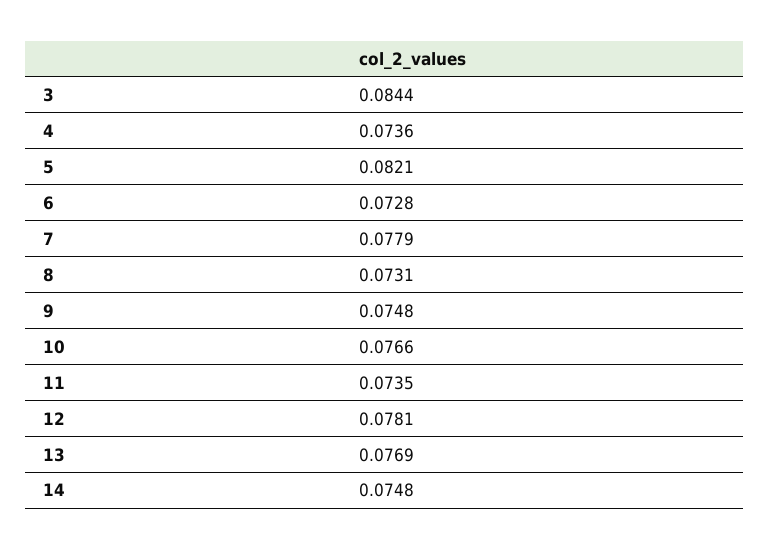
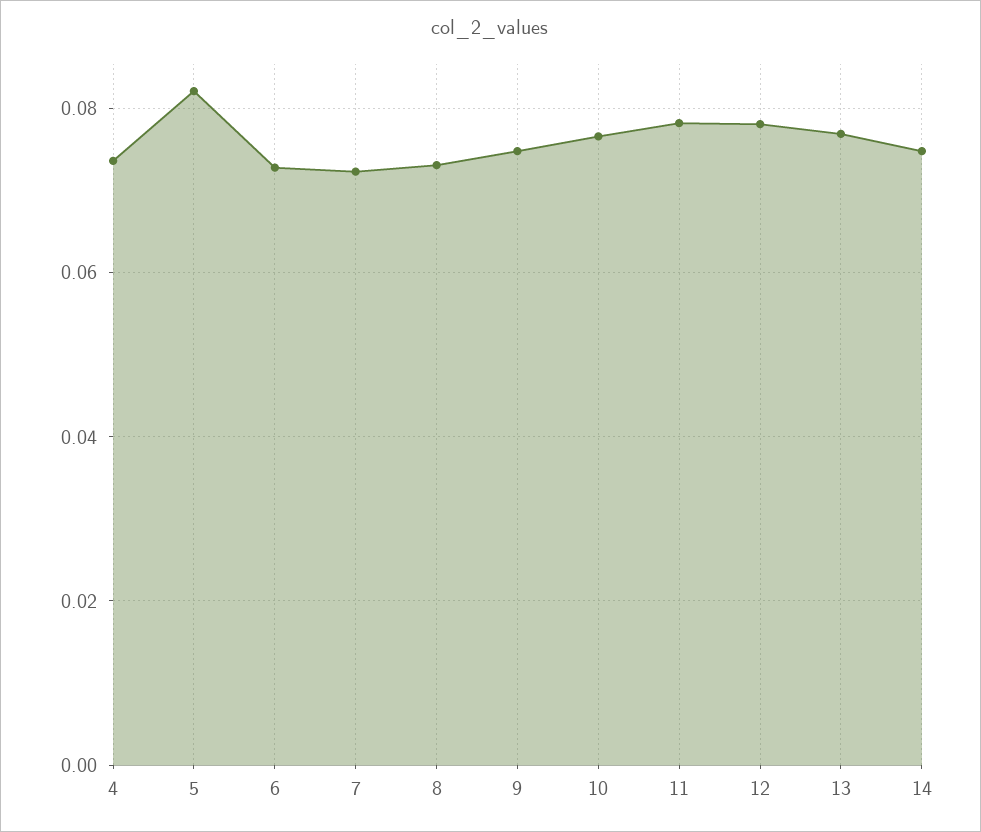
3: 0.0844 -> none
7: 0.0779 -> 0.072
11: 0.0735 -> 0.078

